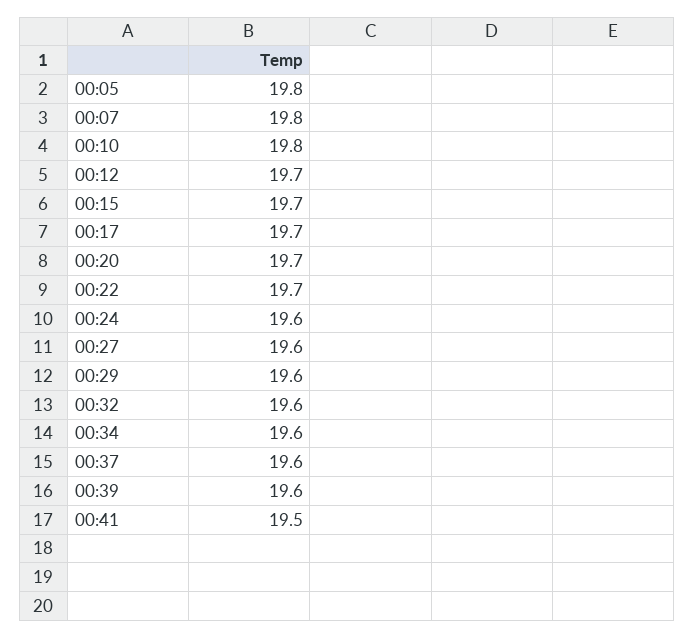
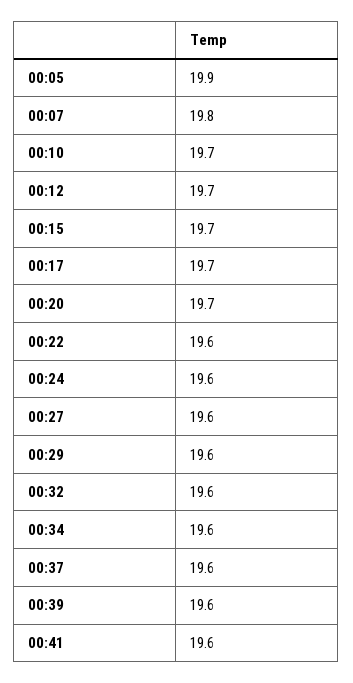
00:05: 19.8 -> 19.9
00:10: 19.8 -> 19.7
00:22: 19.7 -> 19.6
00:41: 19.5 -> 19.6

